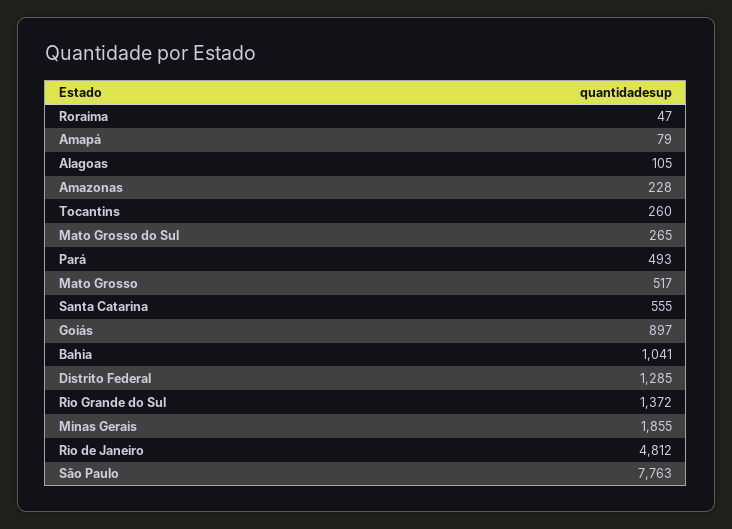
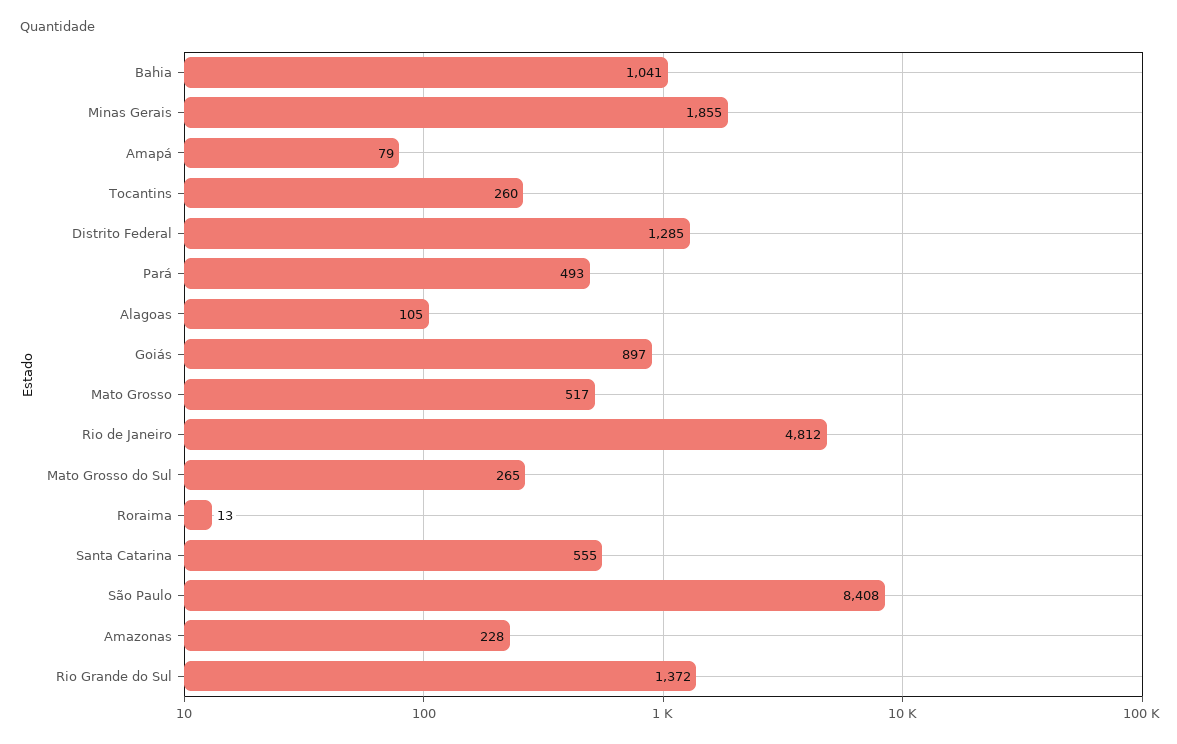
Roraima: 47 -> 13
São Paulo: 7763 -> 8408

